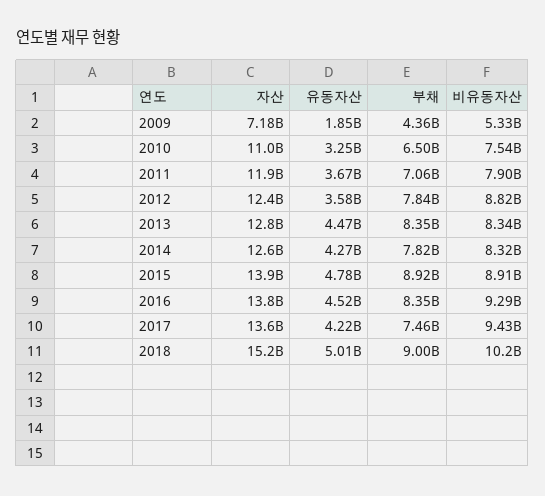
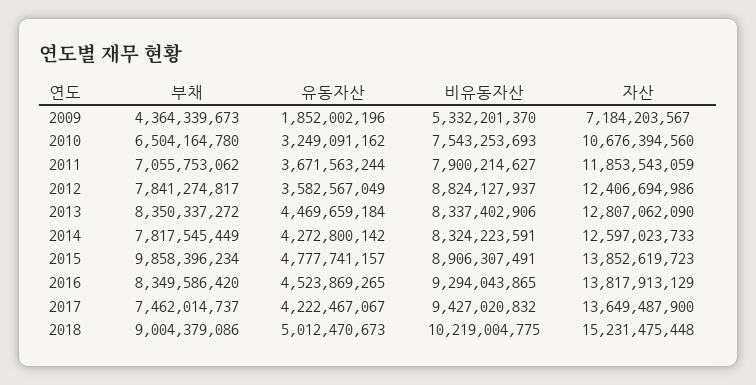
자산, 2010: 11000000000 -> 10676394560
부채, 2015: 8920000000 -> 9858396234

